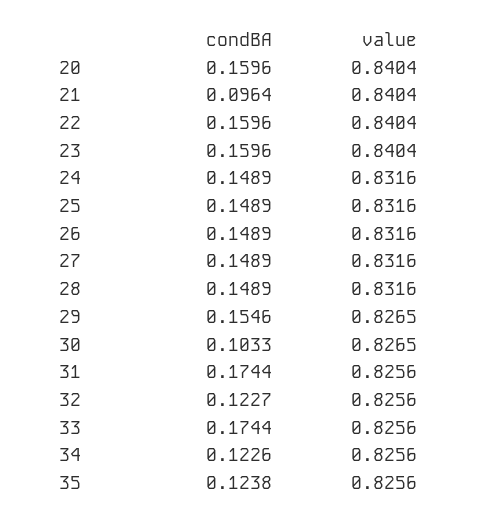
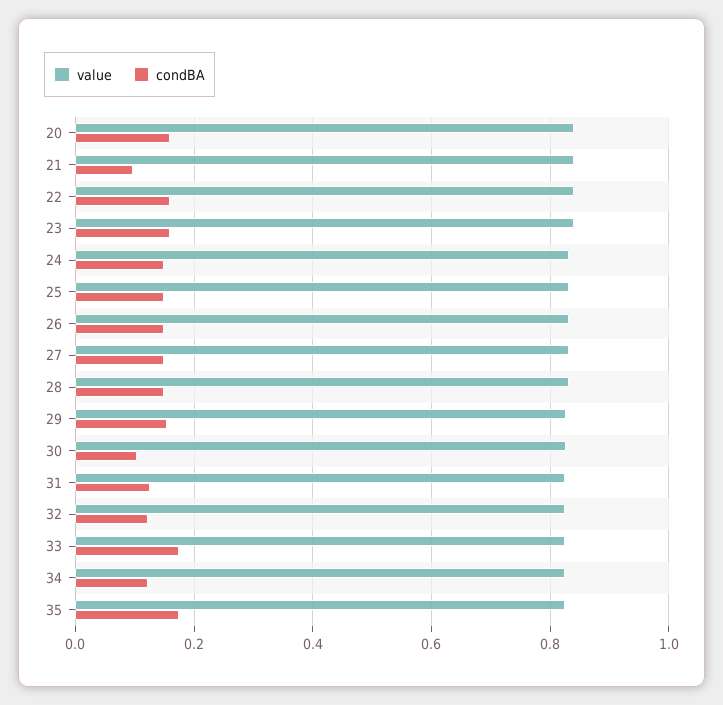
condBA, 31: 0.1744 -> 0.12
condBA, 35: 0.1238 -> 0.18

